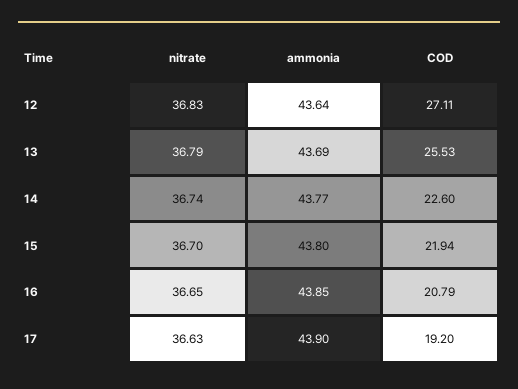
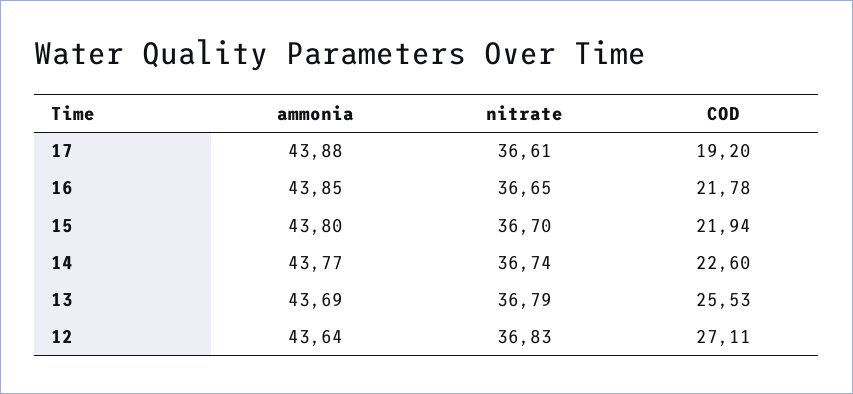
COD, 16: 20.79 -> 21.78
nitrate, 17: 36.63 -> 36.61
ammonia, 17: 43.9 -> 43.88

